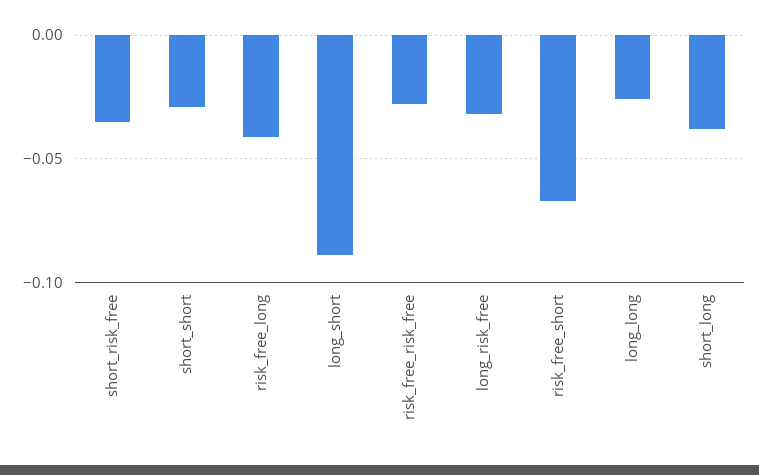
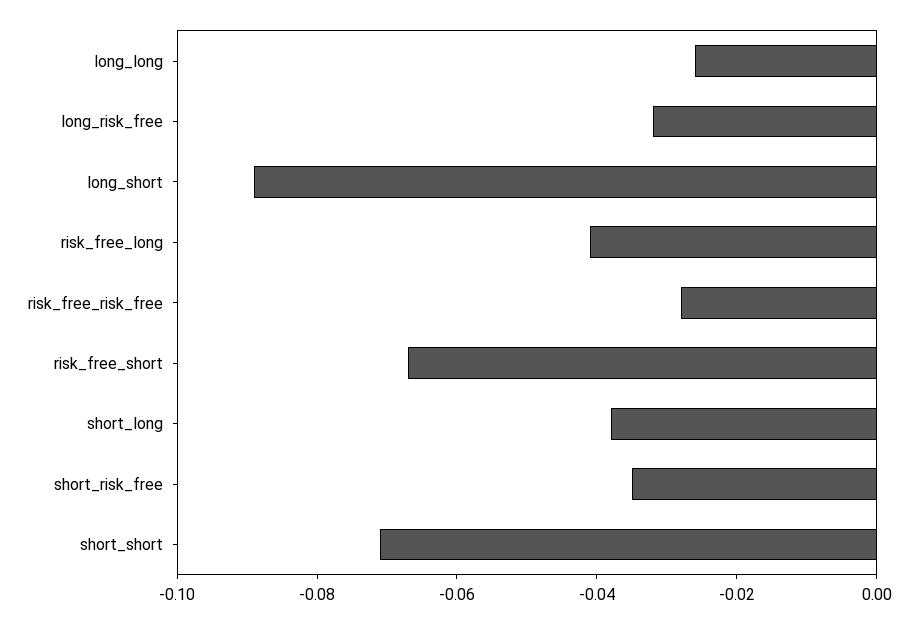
short_short: -0.03 -> -0.07

